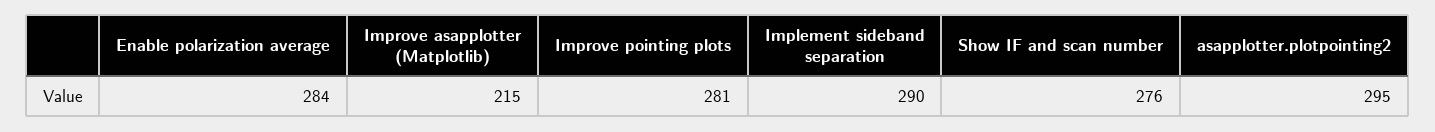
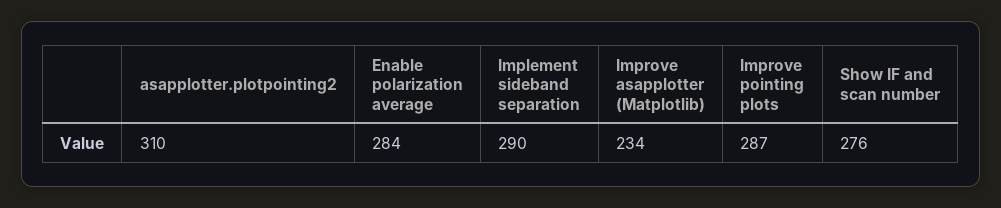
Improve asapplotter (Matplotlib): 215 -> 234
Improve pointing plots: 281 -> 287
asapplotter.plotpointing2: 295 -> 310

